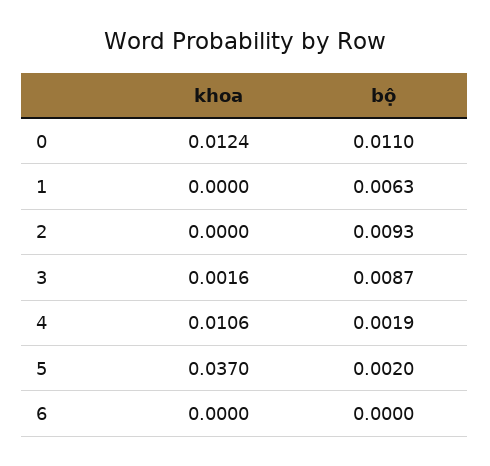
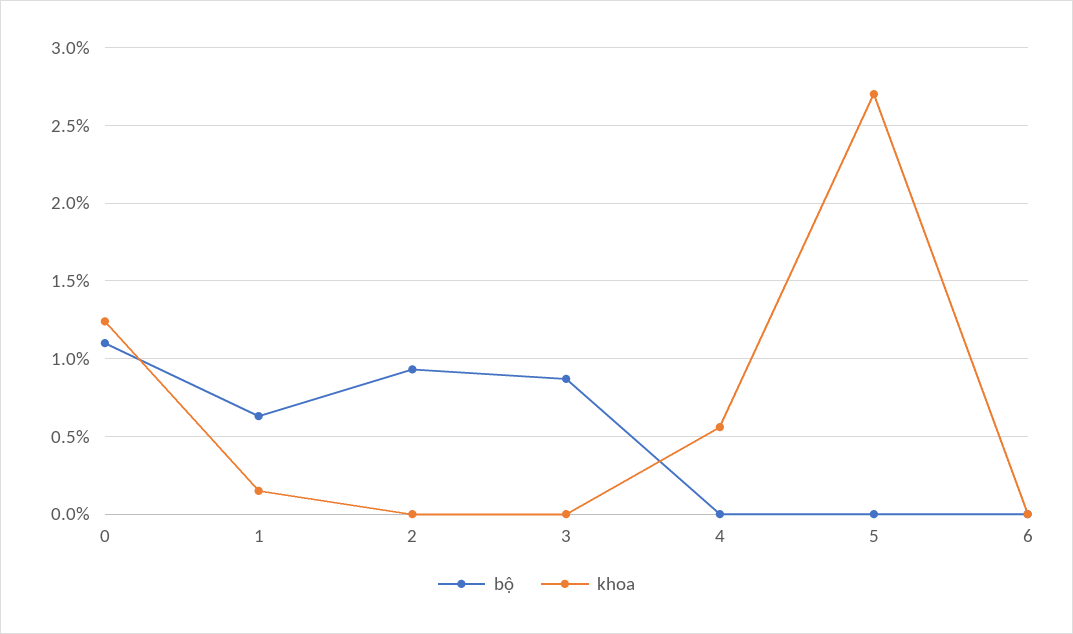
khoa, 1: 0 -> 0.0015
khoa, 3: 0.0016 -> 0
khoa, 4: 0.0106 -> 0.0055
bộ, 4: 0.0019 -> 0
khoa, 5: 0.037 -> 0.027
bộ, 5: 0.002 -> 0

